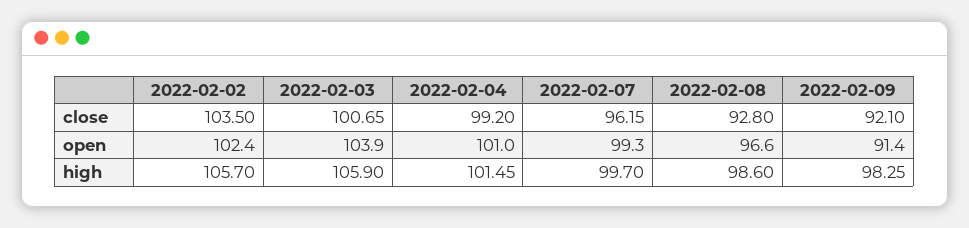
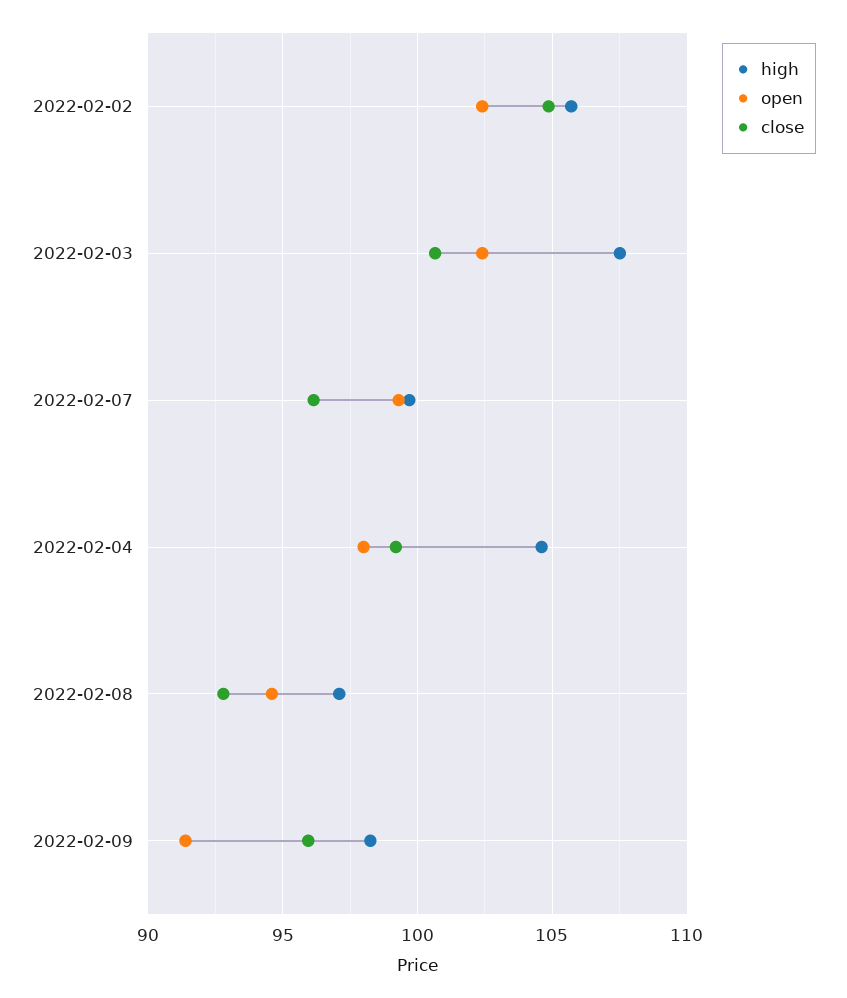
close, 2022-02-02: 103.5 -> 105
close, 2022-02-09: 92.1 -> 96
open, 2022-02-03: 103.9 -> 102.5
open, 2022-02-04: 101 -> 98
open, 2022-02-08: 96.6 -> 94.5
high, 2022-02-03: 105.9 -> 107.5
high, 2022-02-04: 101.45 -> 104.5
high, 2022-02-08: 98.6 -> 97

